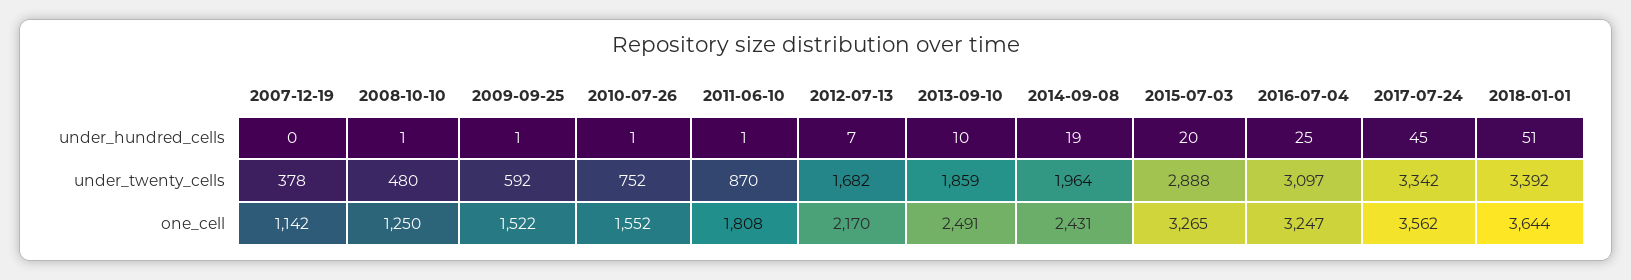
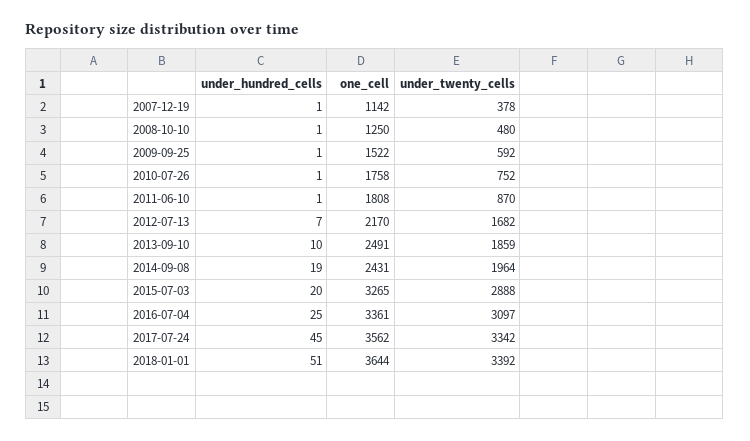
2007-12-19, under_hundred_cells: 0 -> 1
2010-07-26, one_cell: 1552 -> 1758
2016-07-04, one_cell: 3247 -> 3361

